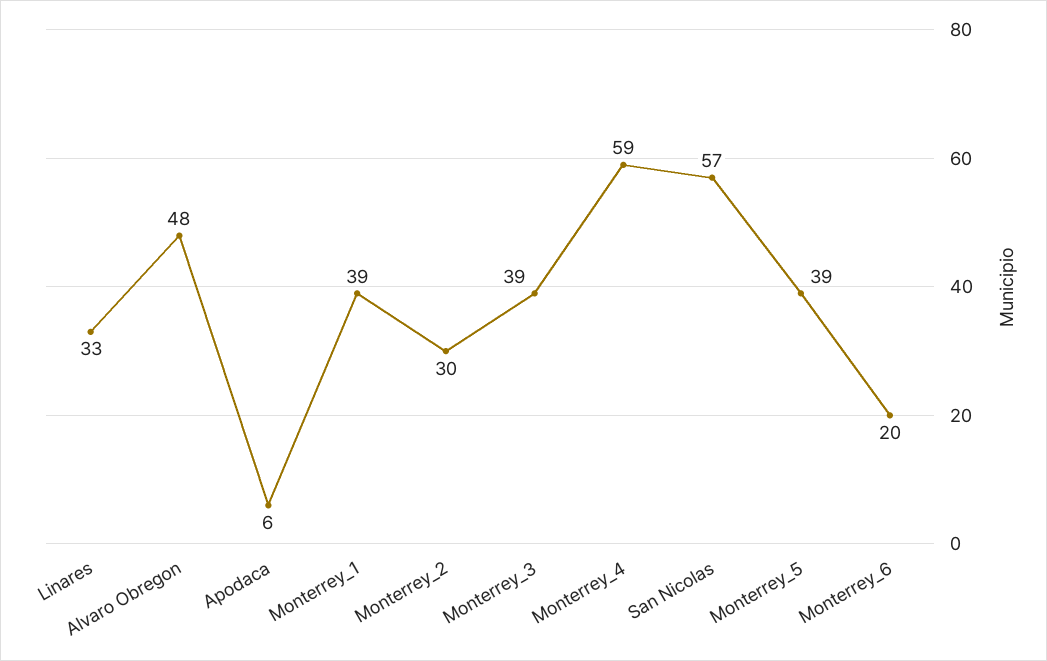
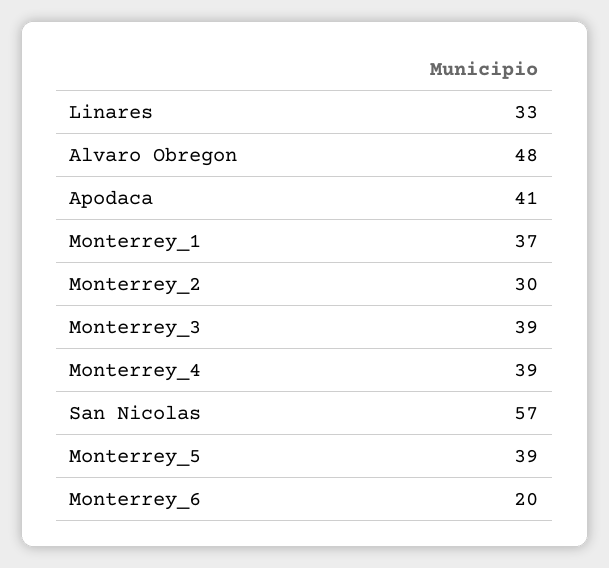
Apodaca: 6 -> 41
Monterrey_1: 39 -> 37
Monterrey_4: 59 -> 39

